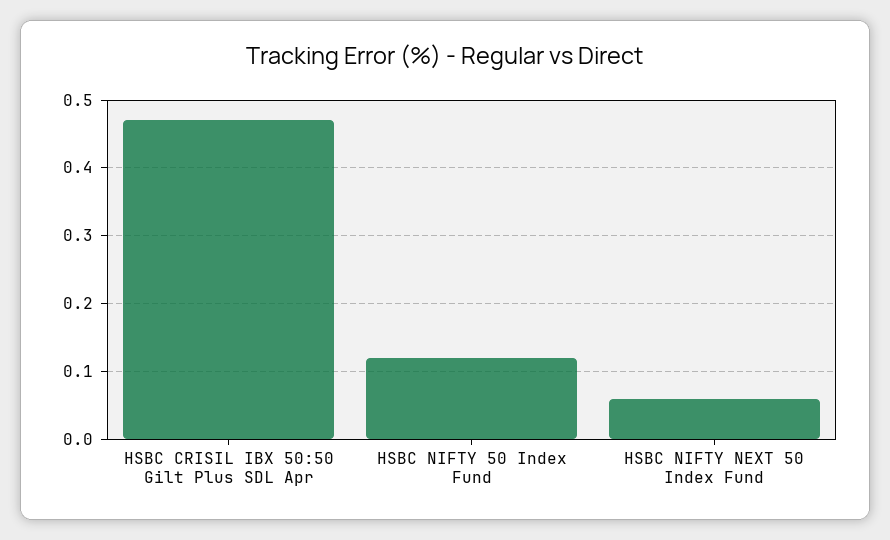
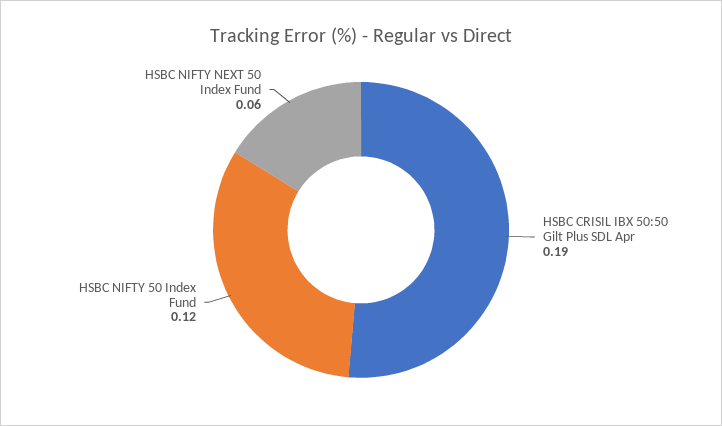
HSBC CRISIL IBX 50:50 Gilt Plus SDL Apr: 0.47 -> 0.19

